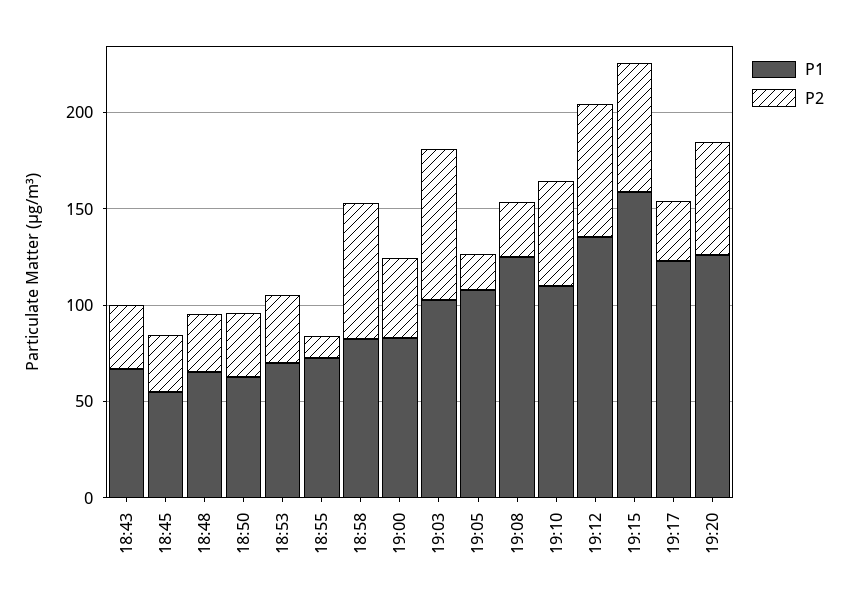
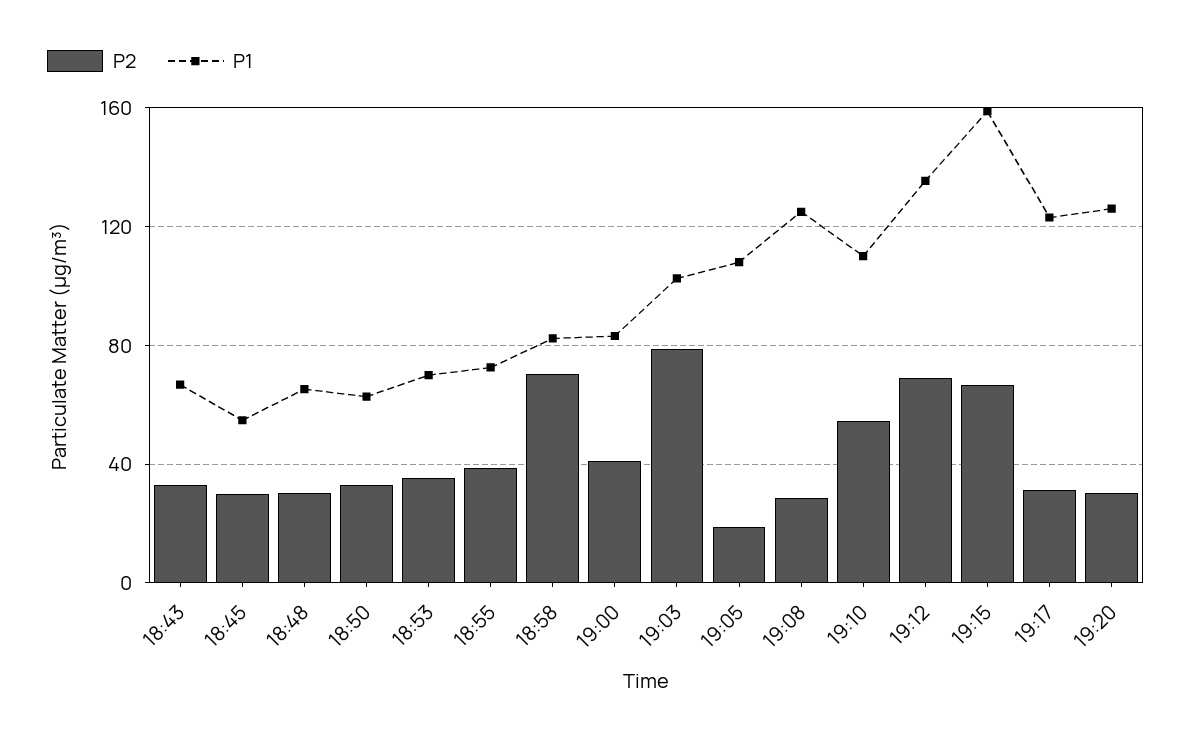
P2, 18:55: 10 -> 40
P2, 19:20: 60 -> 30

